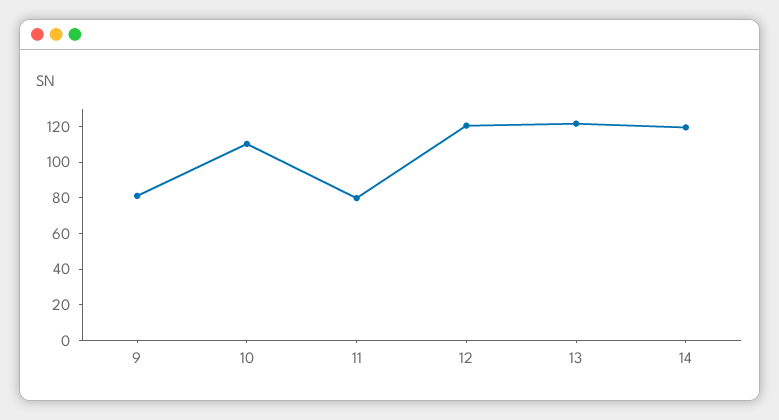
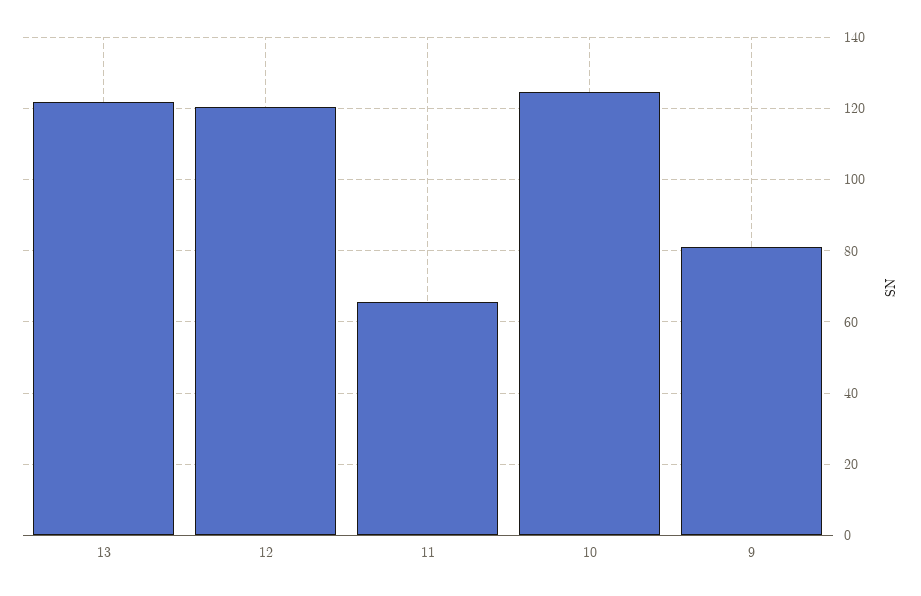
10: 110 -> 124
11: 80 -> 66
14: 120 -> none

